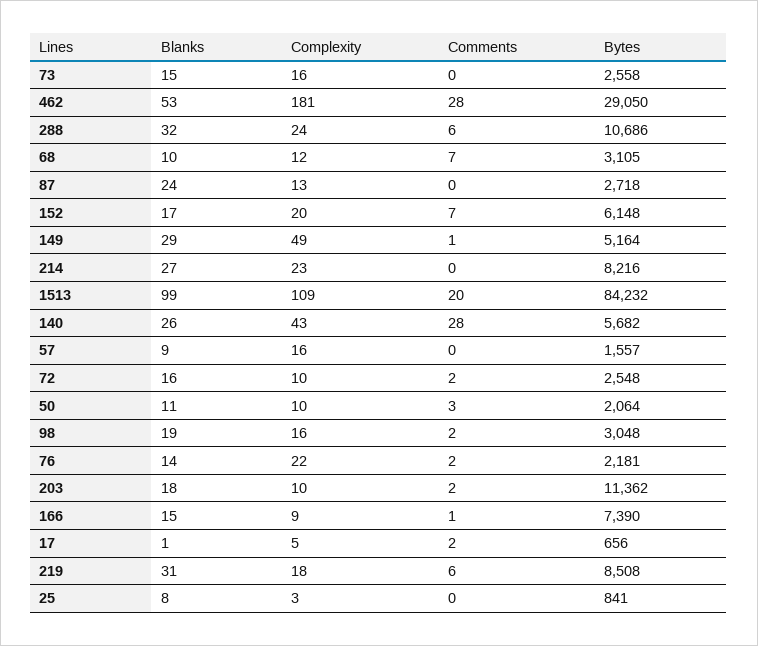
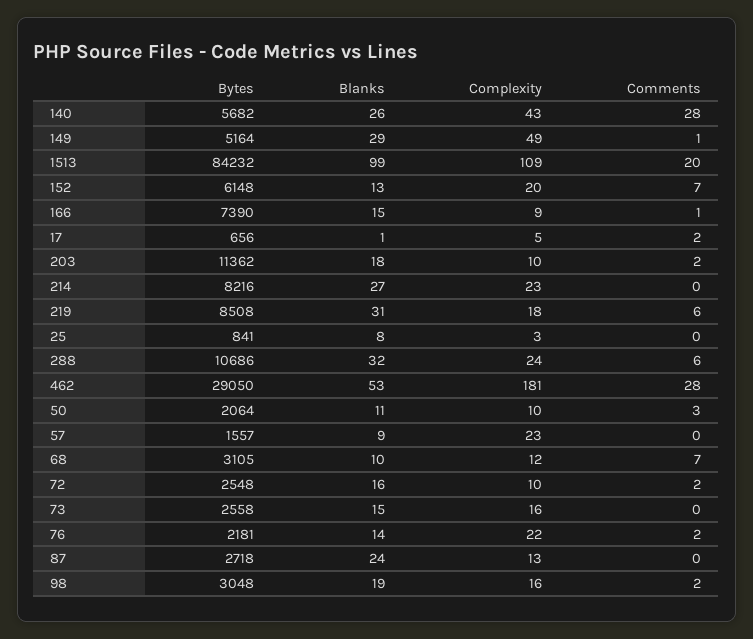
Blanks, 152: 17 -> 13
Complexity, 57: 16 -> 23

